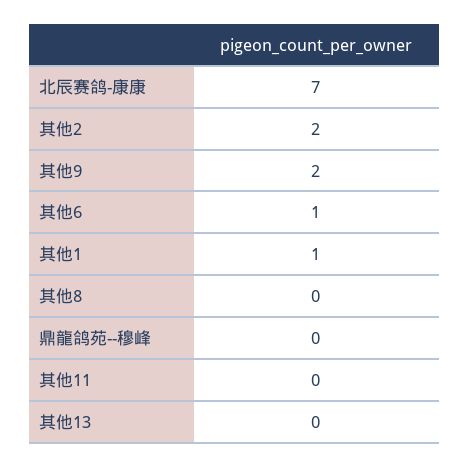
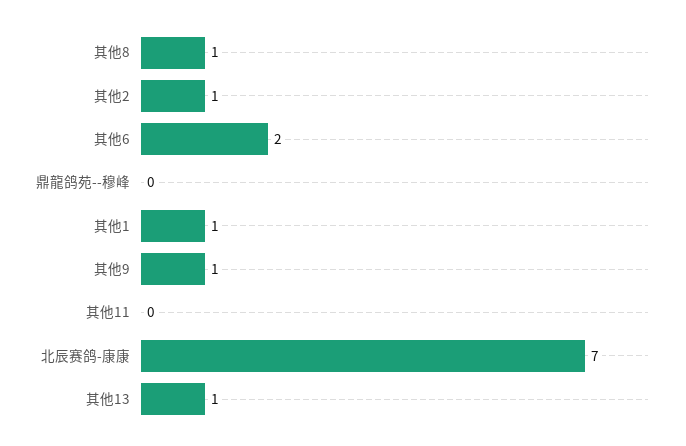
其他2: 2 -> 1
其他9: 2 -> 1
其他6: 1 -> 2
其他8: 0 -> 1
其他13: 0 -> 1

